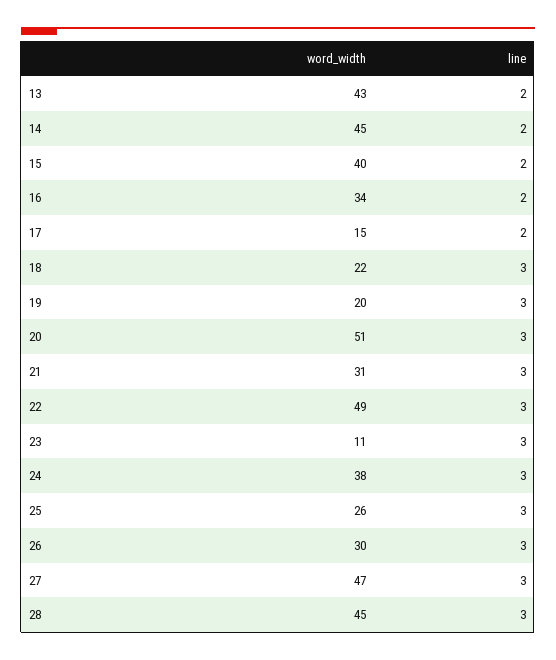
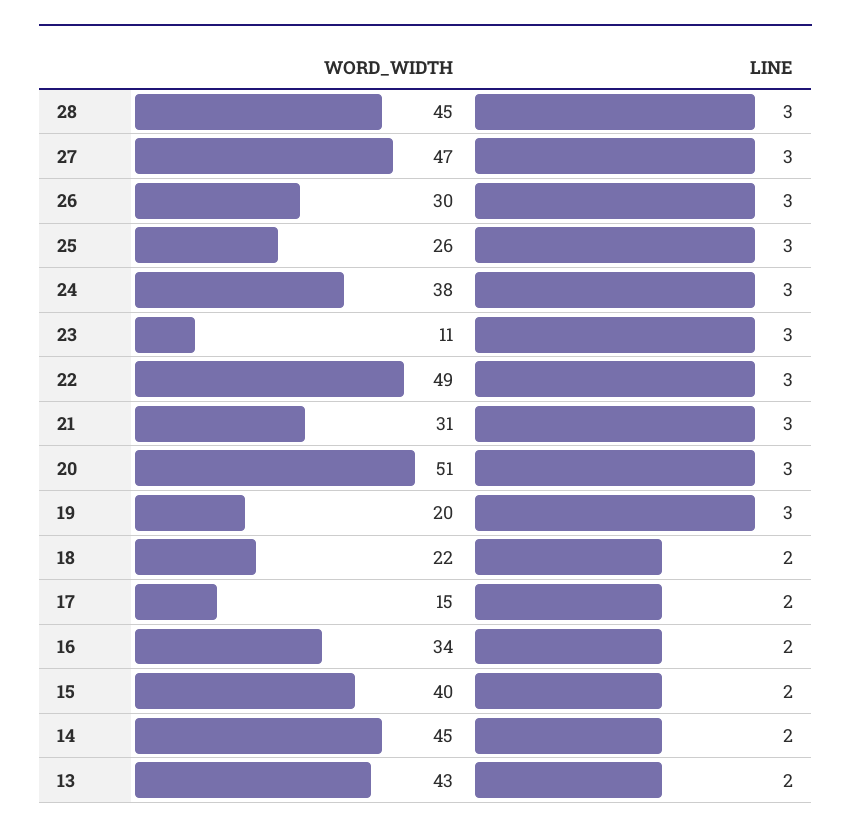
line, 18: 3 -> 2

